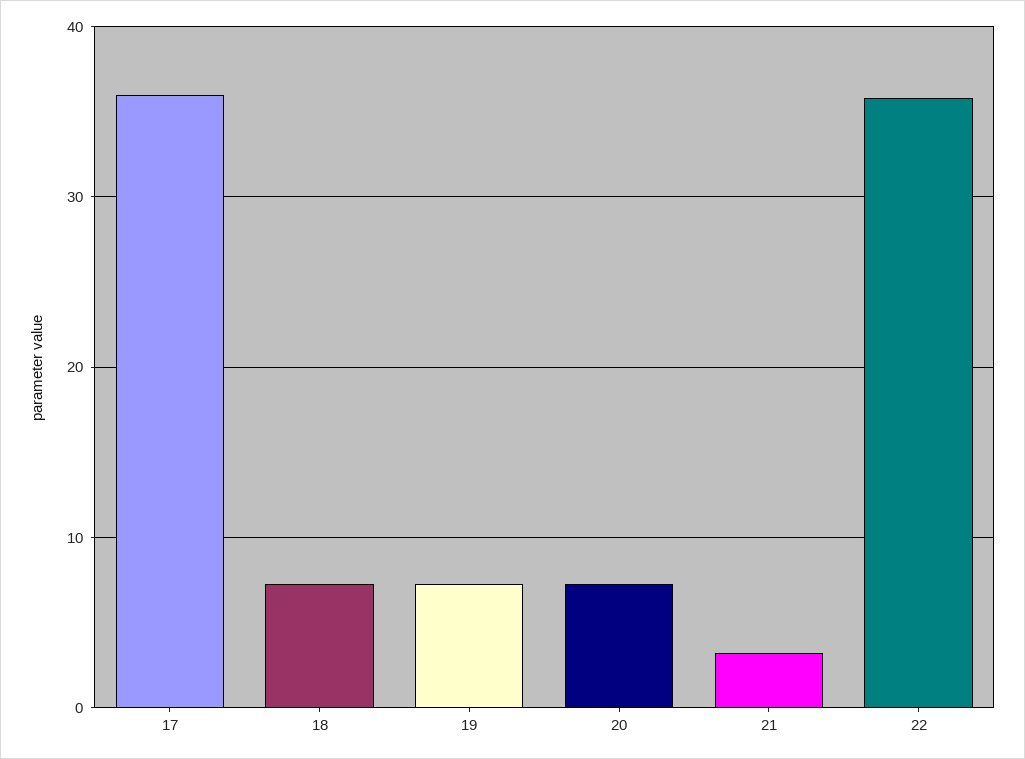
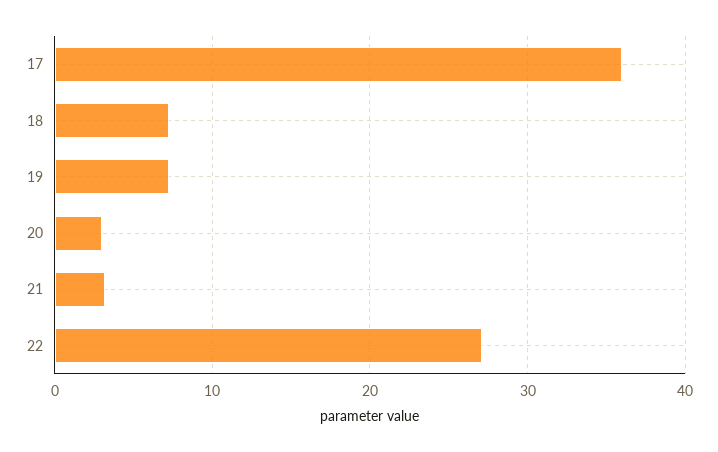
20: 7 -> 3
22: 36 -> 27

